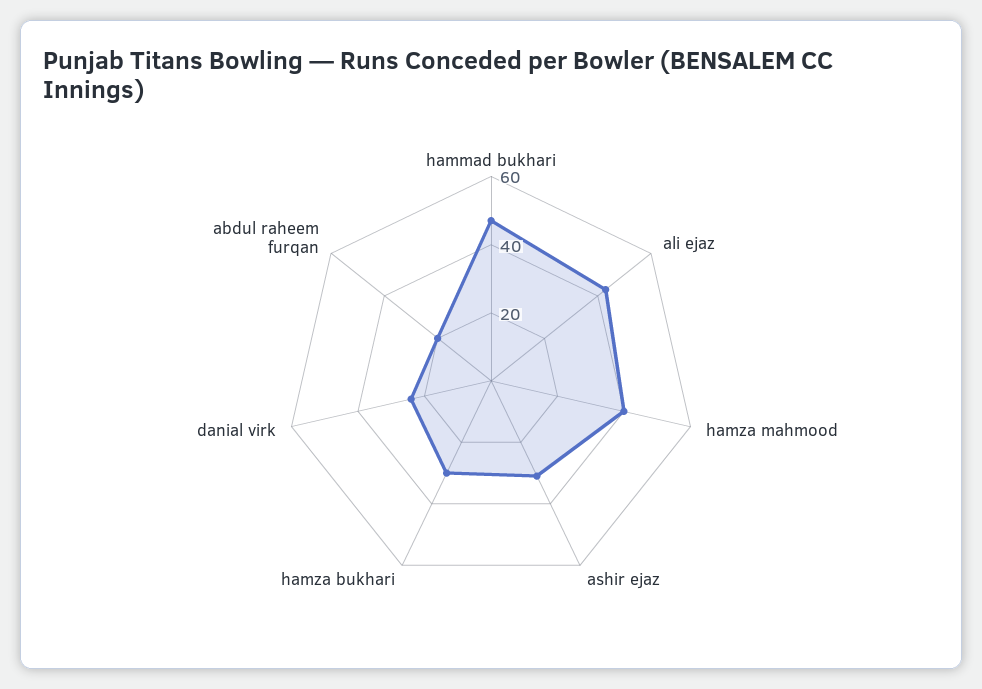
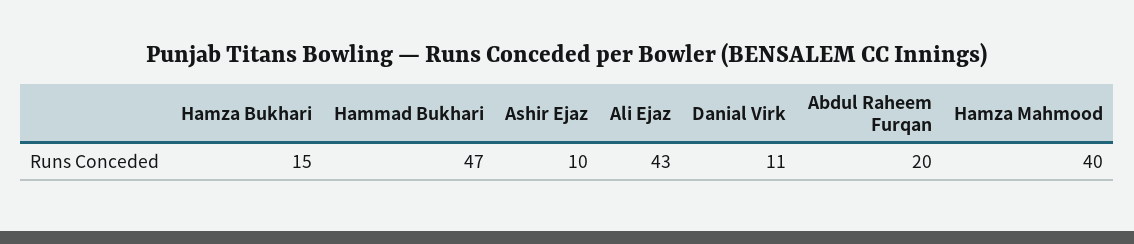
ashir ejaz: 30 -> 10
hamza bukhari: 30 -> 15
danial virk: 25 -> 11

